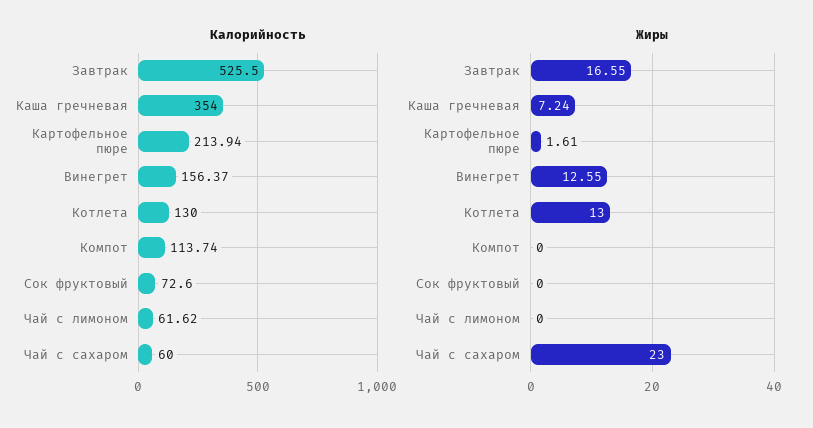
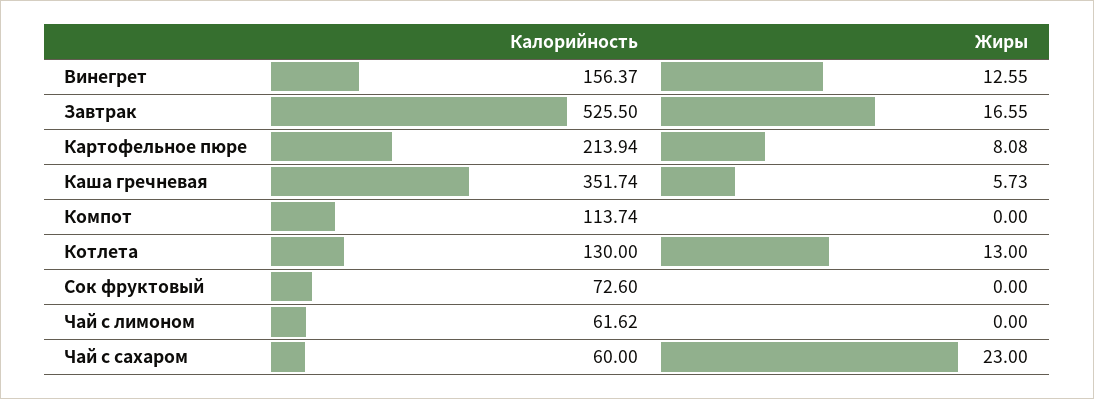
Калорийность, Каша гречневая: 354 -> 351.74
Жиры, Каша гречневая: 7.24 -> 5.73
Жиры, Картофельное пюре: 1.61 -> 8.08

